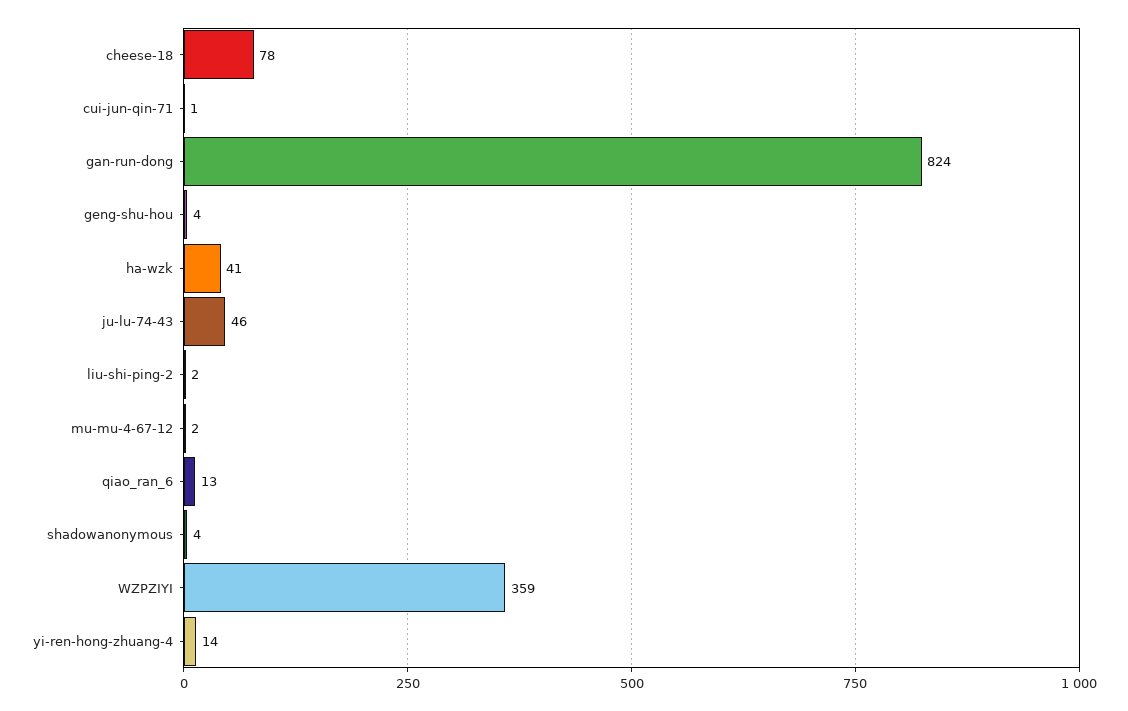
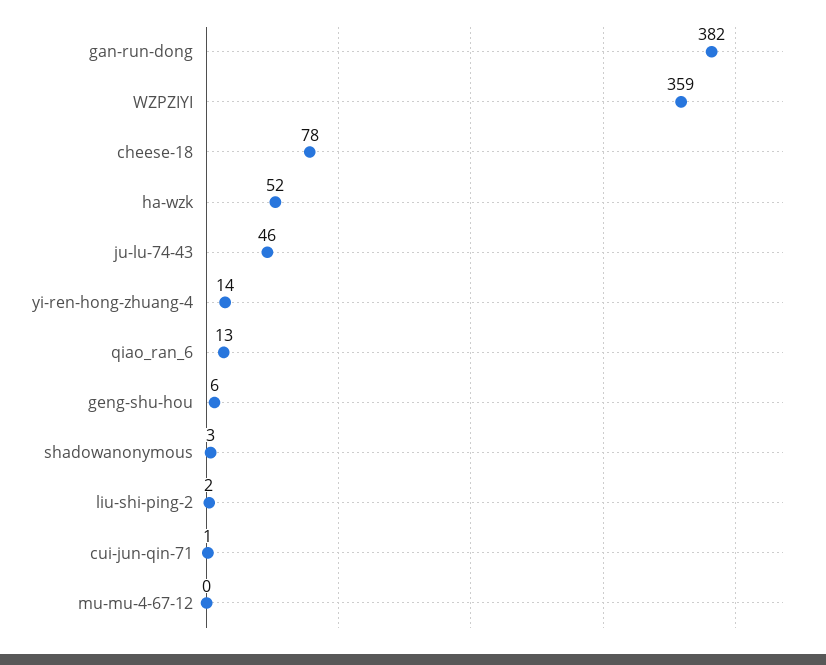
gan-run-dong: 824 -> 382
geng-shu-hou: 4 -> 6
ha-wzk: 41 -> 52
mu-mu-4-67-12: 2 -> 0
shadowanonymous: 4 -> 3

